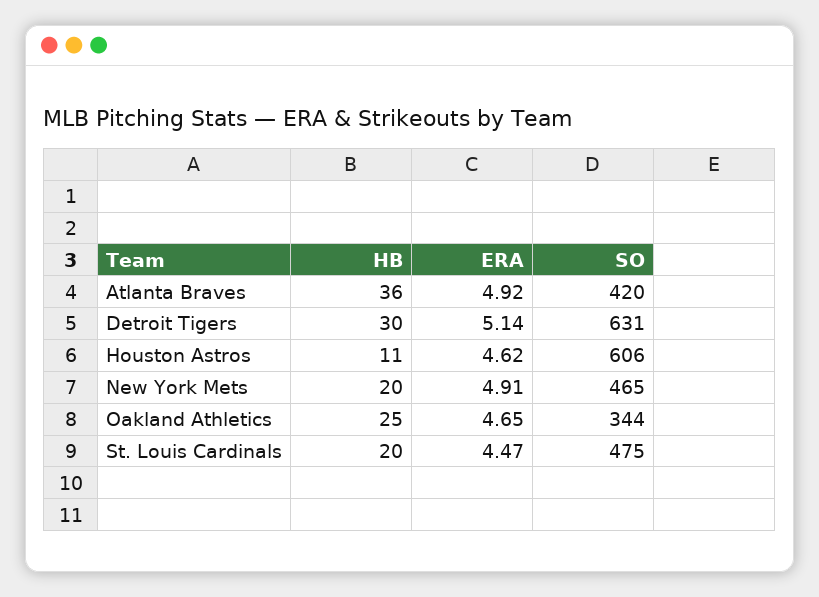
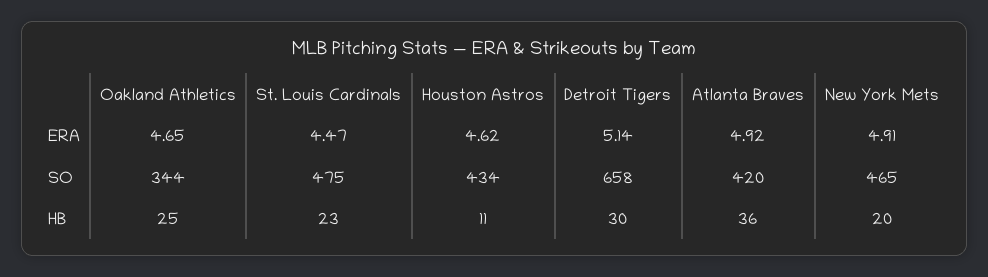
SO, Detroit Tigers: 631 -> 658
SO, Houston Astros: 606 -> 434
HB, St. Louis Cardinals: 20 -> 23

